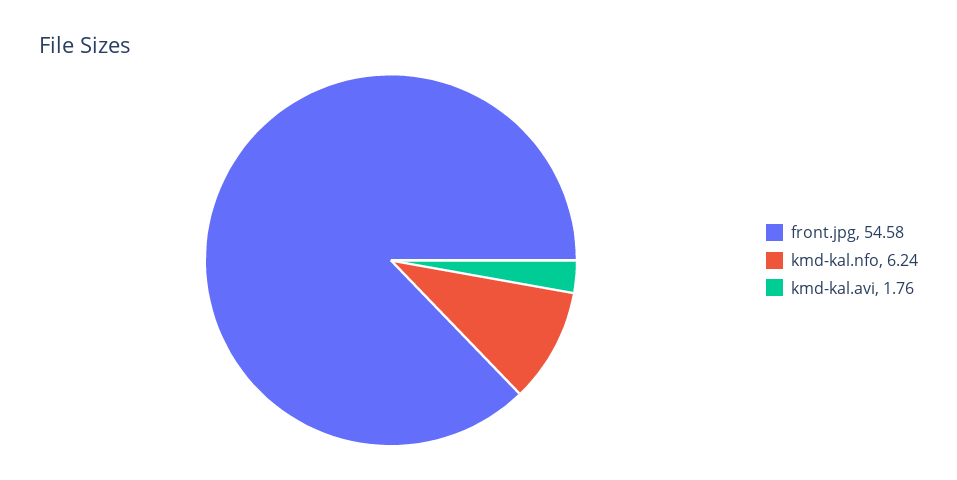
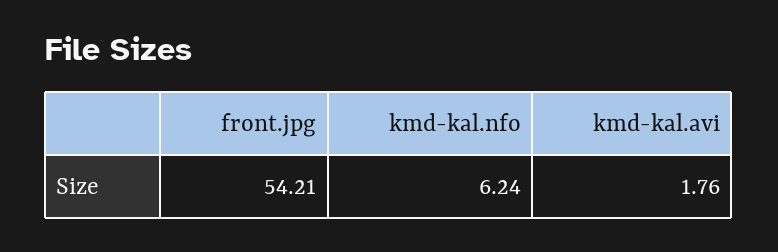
front.jpg: 54.58 -> 54.21

